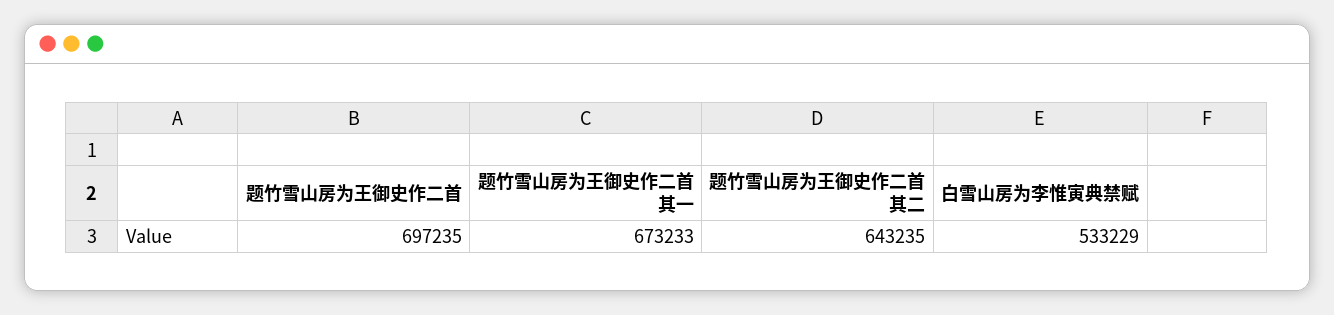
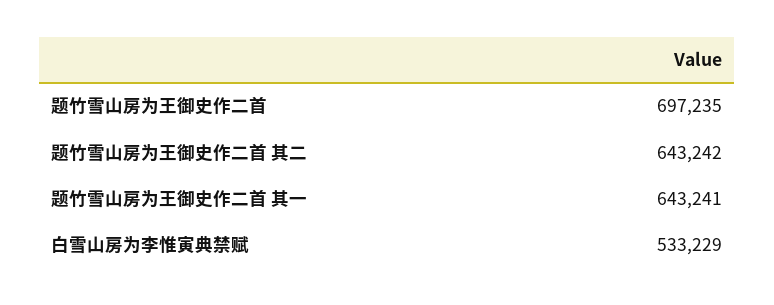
题竹雪山房为王御史作二首 其一: 673233 -> 643241
题竹雪山房为王御史作二首 其二: 643235 -> 643242

